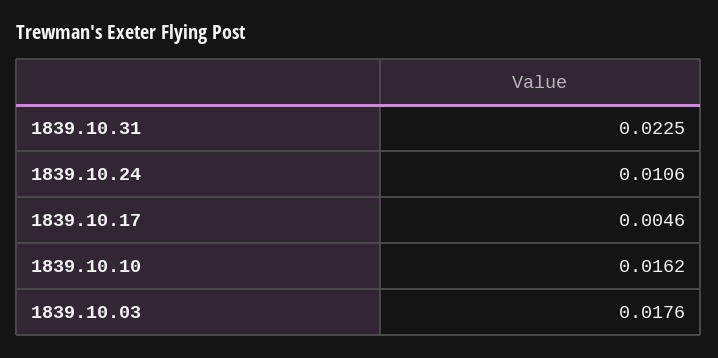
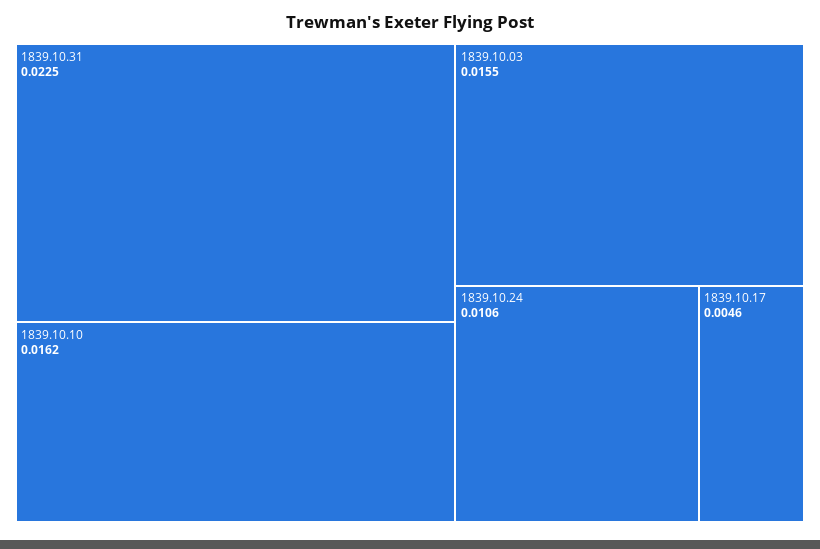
1839.10.03: 0.0176 -> 0.0155

